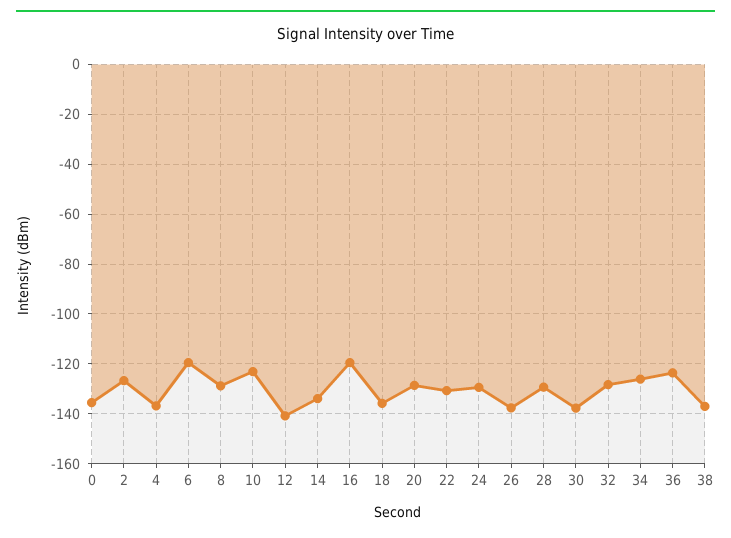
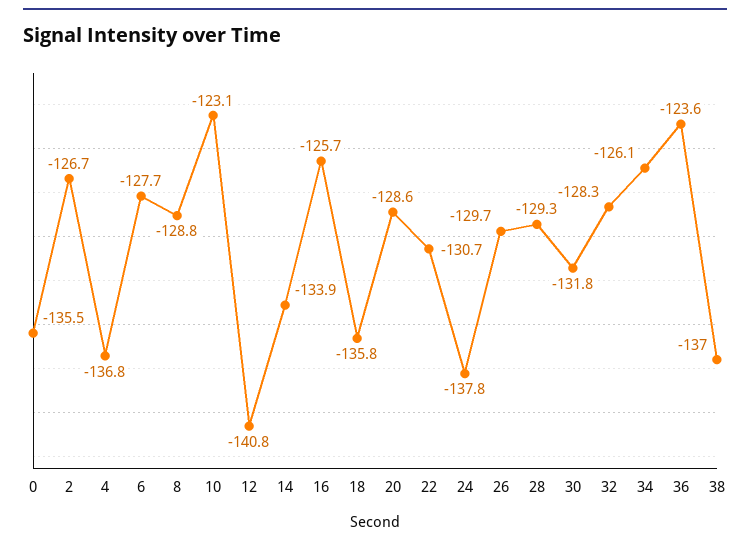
6: -120 -> -127.7
16: -120 -> -125.7
24: -130 -> -137.8
26: -137.5 -> -129.7
30: -137.5 -> -131.8

